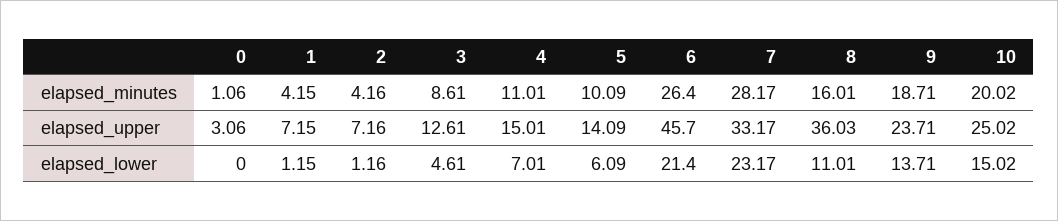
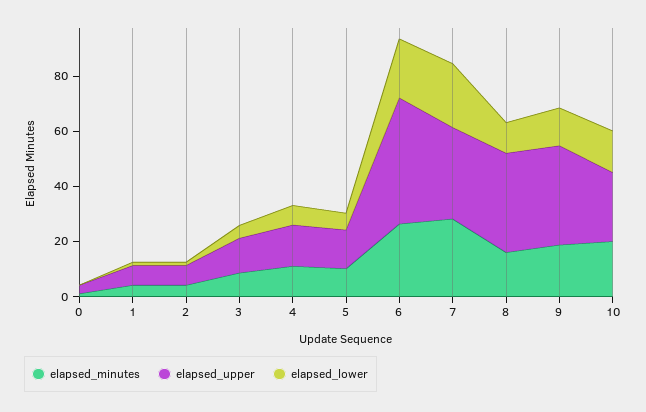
elapsed_upper, 9: 23.71 -> 35

